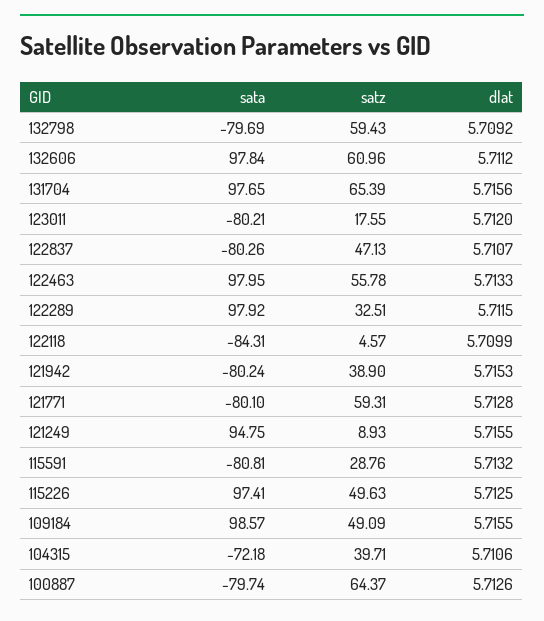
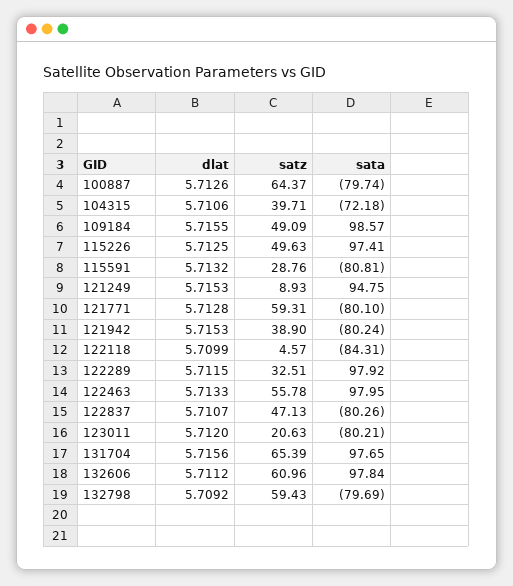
satz, 123011: 17.55 -> 20.63
dlat, 121249: 5.7155 -> 5.7153

